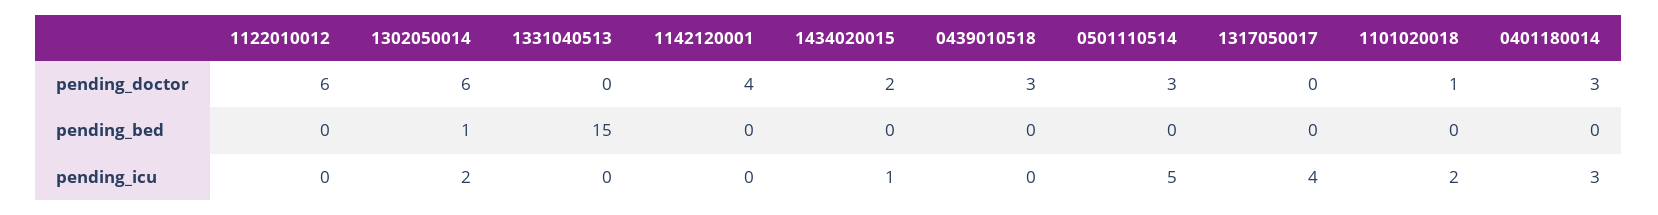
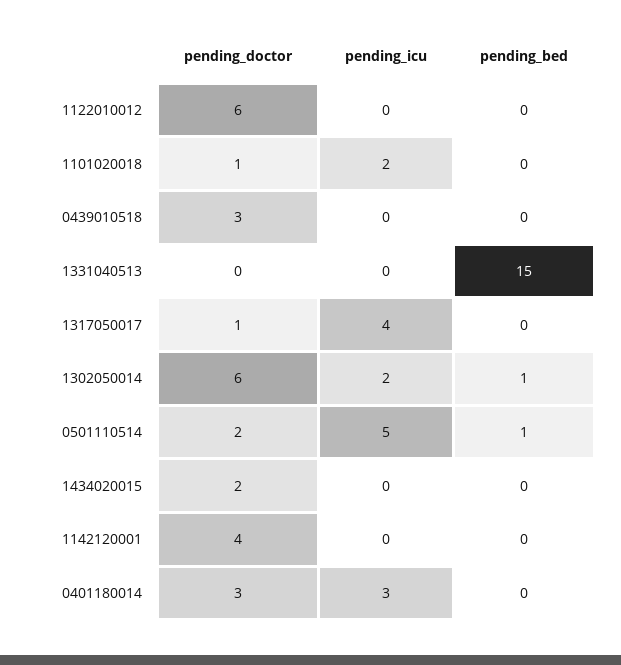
0501110514, pending_doctor: 3 -> 2
1317050017, pending_doctor: 0 -> 1
0501110514, pending_bed: 0 -> 1
1434020015, pending_icu: 1 -> 0

